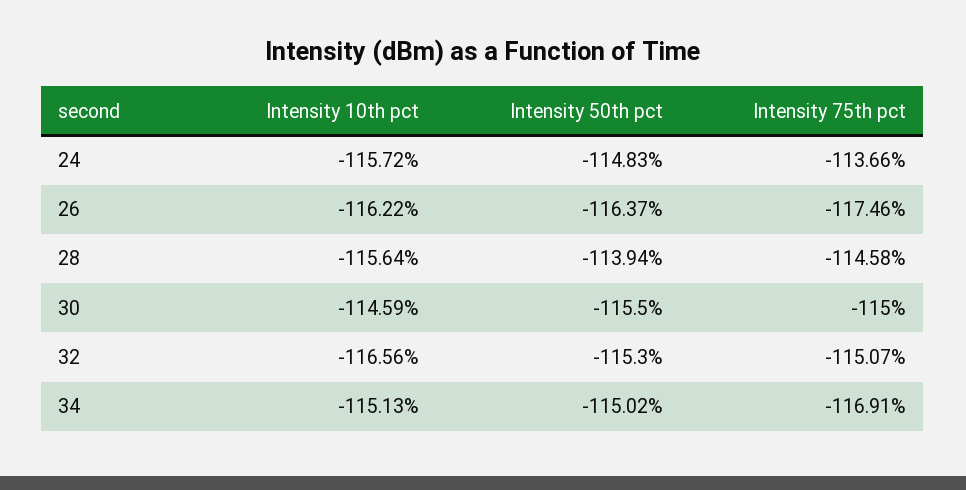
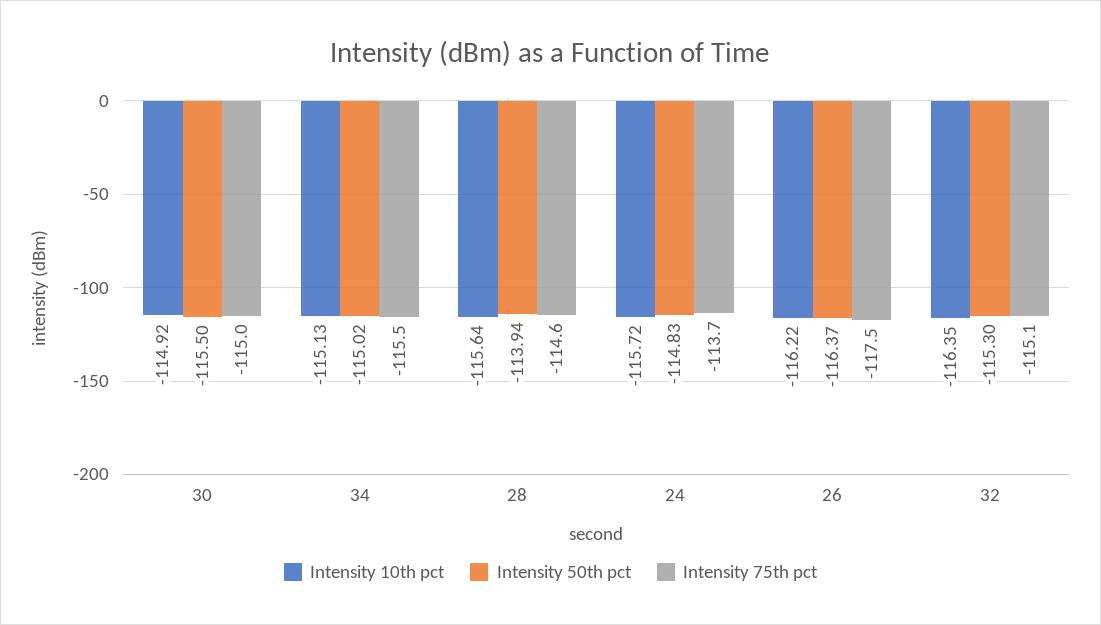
Intensity 10th pct, 30: -114.59 -> -114.92
Intensity 10th pct, 32: -116.56 -> -116.35
Intensity 75th pct, 34: -116.91 -> -115.5

